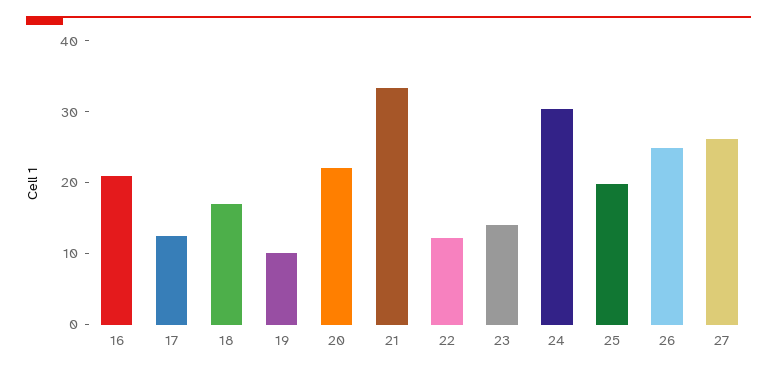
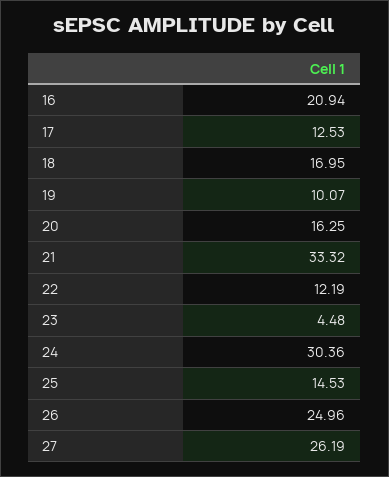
20: 22 -> 16.25
23: 14 -> 4.48
25: 20 -> 14.53

